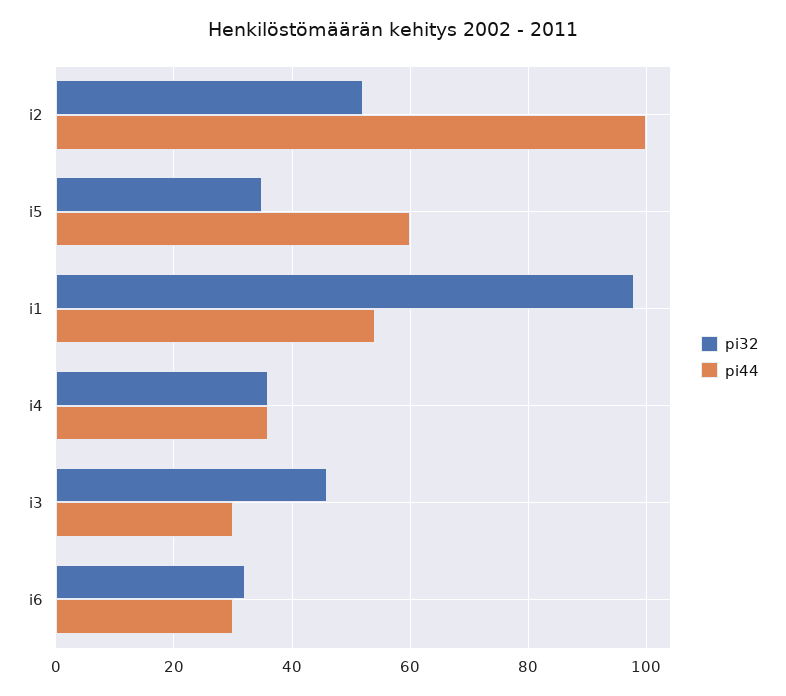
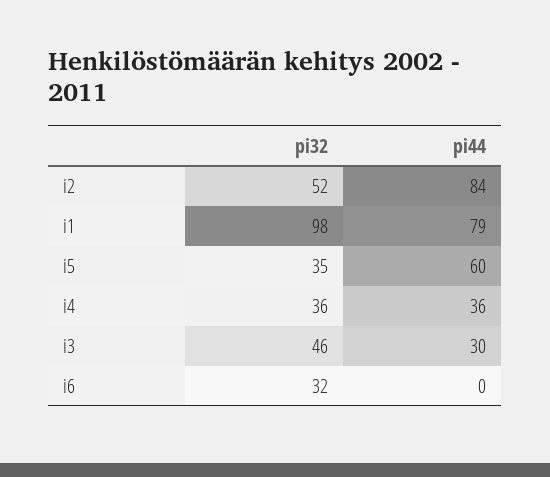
pi44, i2: 100 -> 84
pi44, i1: 55 -> 79
pi44, i6: 30 -> 0

